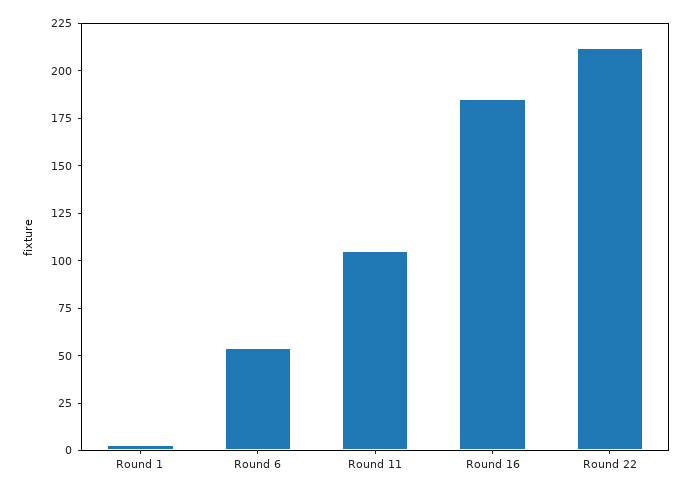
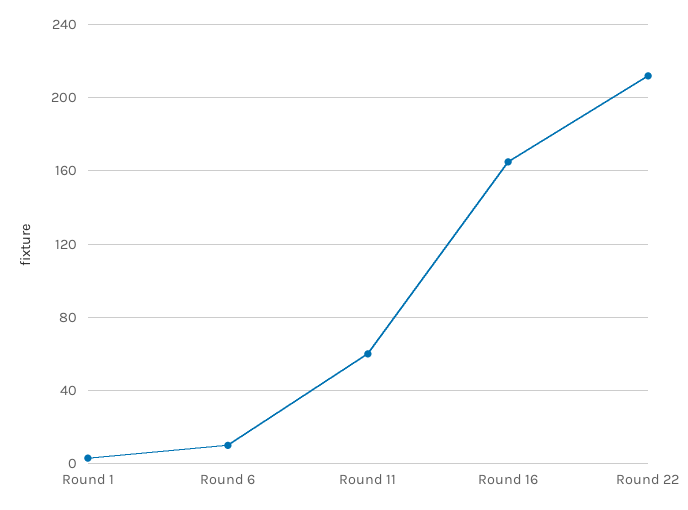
Round 6: 55 -> 10
Round 11: 105 -> 60
Round 16: 185 -> 165

